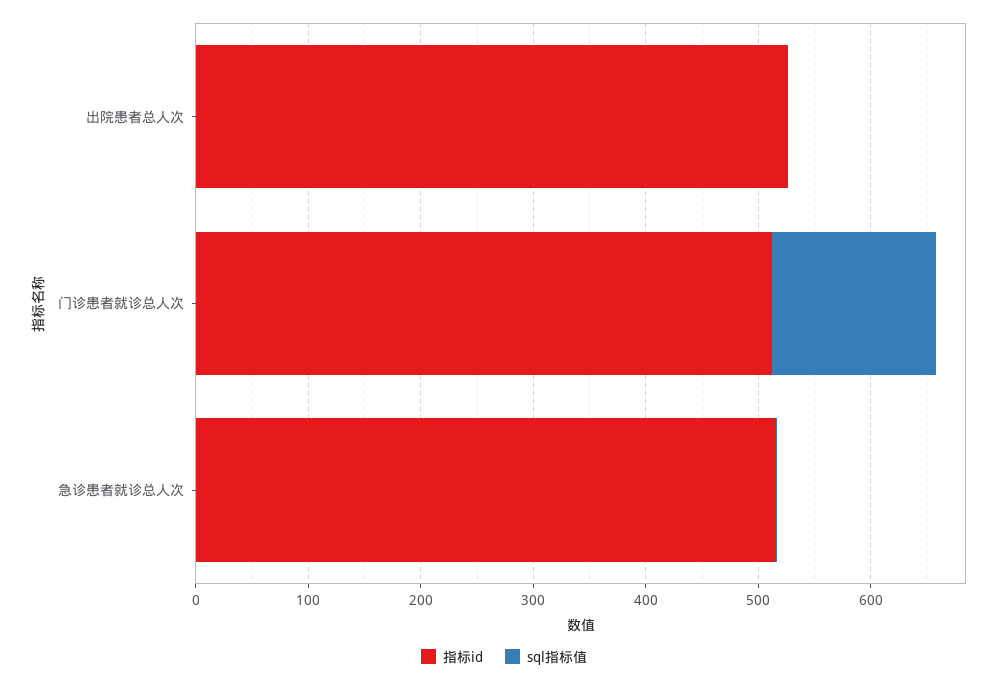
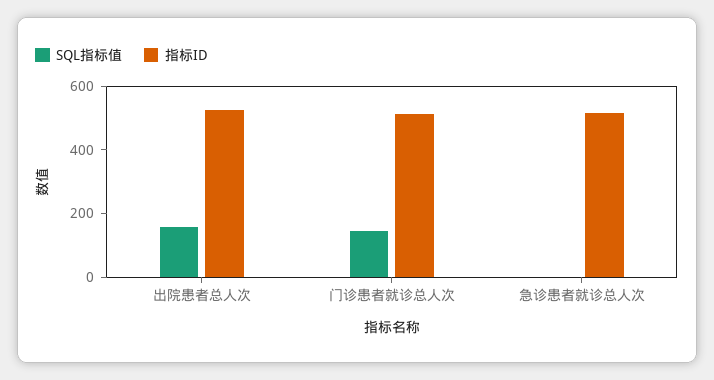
sql指标值, 出院患者总人次: 0 -> 150

